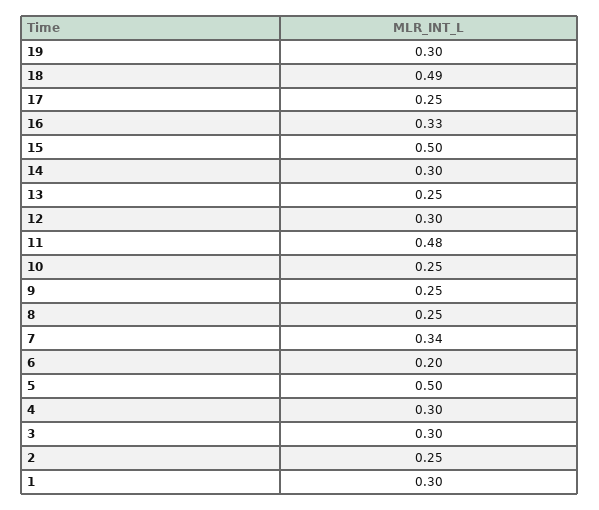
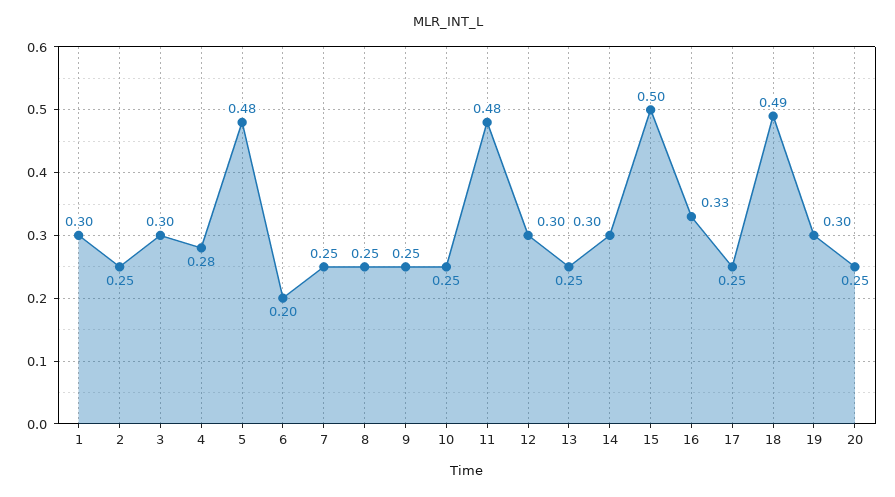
7: 0.34 -> 0.25
5: 0.5 -> 0.48
4: 0.3 -> 0.28
20: none -> 0.25

